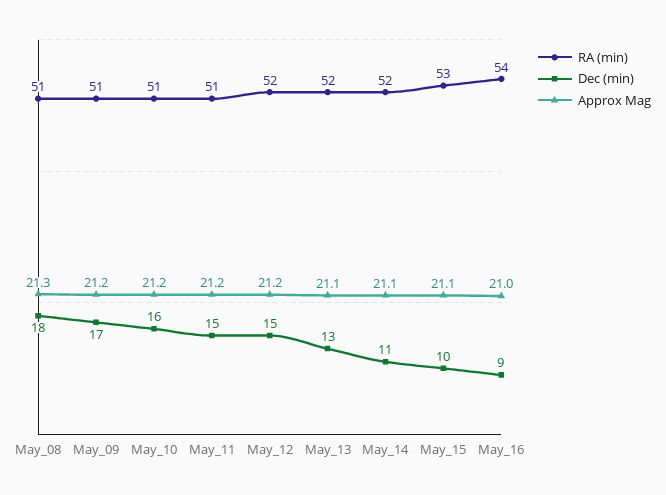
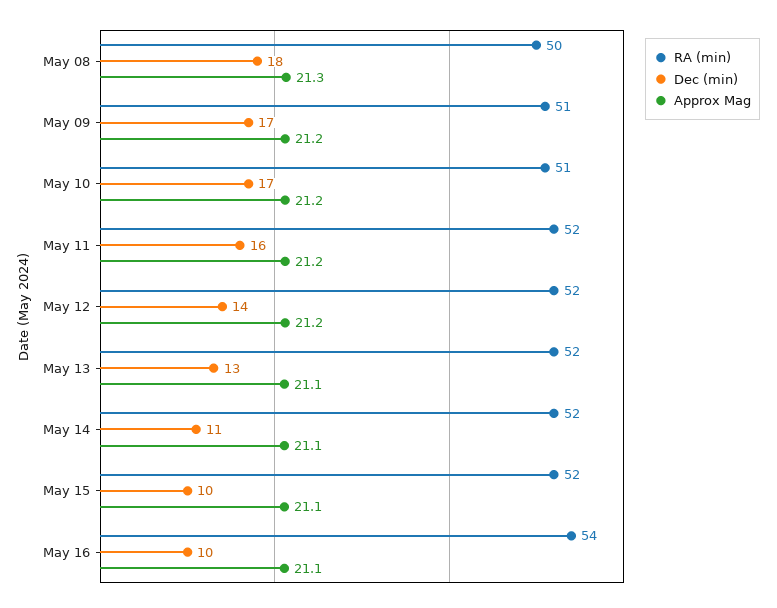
RA (min), May_08: 51 -> 50
Dec (min), May_10: 16 -> 17
RA (min), May_11: 51 -> 52
Dec (min), May_11: 15 -> 16
Dec (min), May_12: 15 -> 14
RA (min), May_15: 53 -> 52
Dec (min), May_16: 9 -> 10
Approx Mag, May_16: 21 -> 21.1

